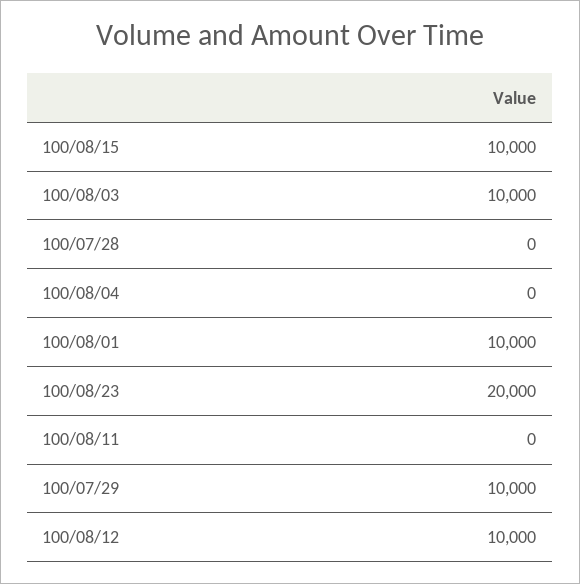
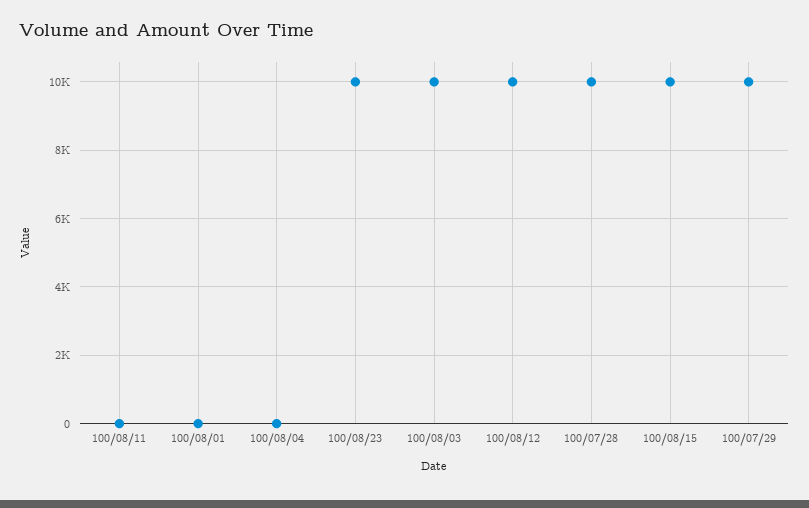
100/07/28: 0 -> 10000
100/08/01: 10000 -> 0
100/08/23: 20000 -> 10000

